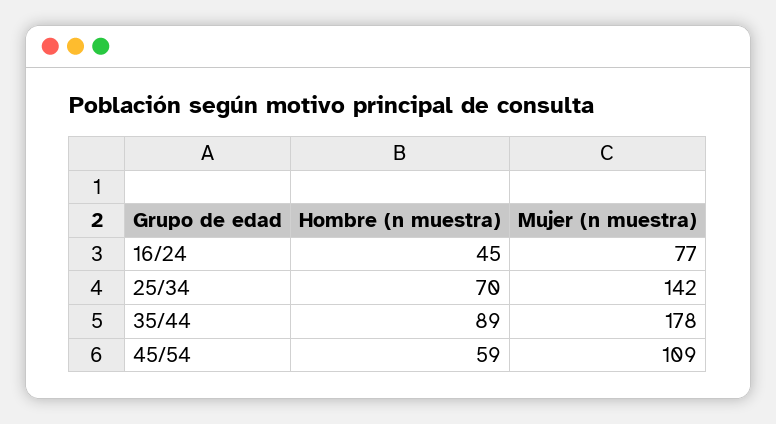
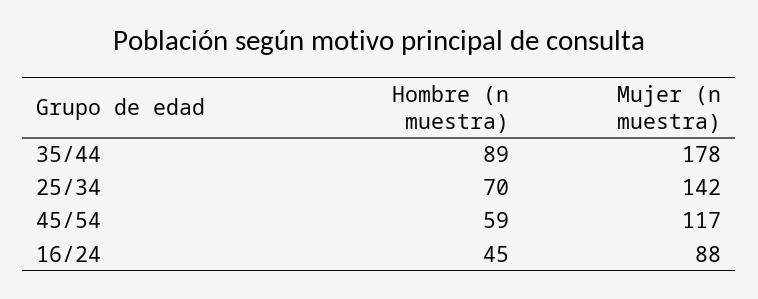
Mujer (n muestra), 16/24: 77 -> 88
Mujer (n muestra), 45/54: 109 -> 117

